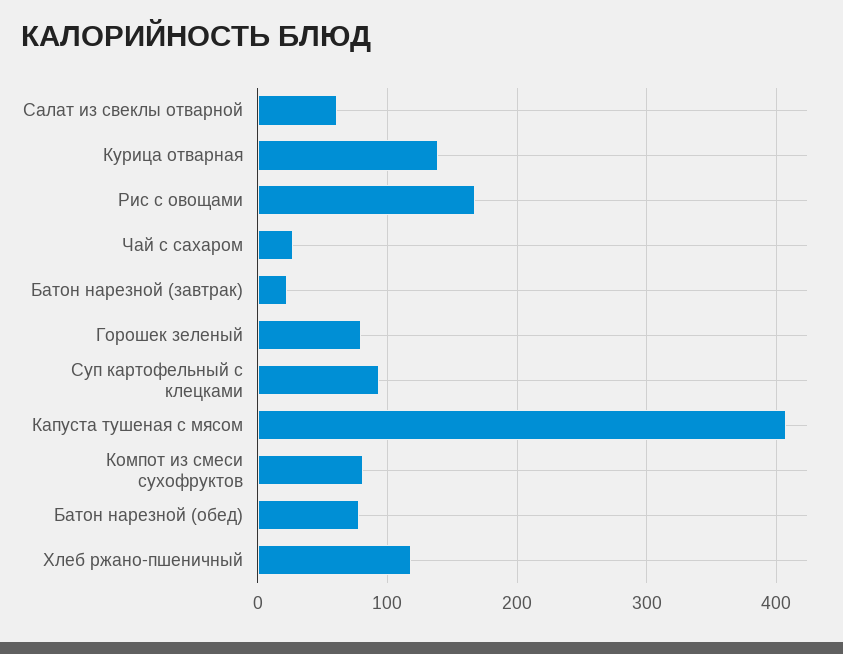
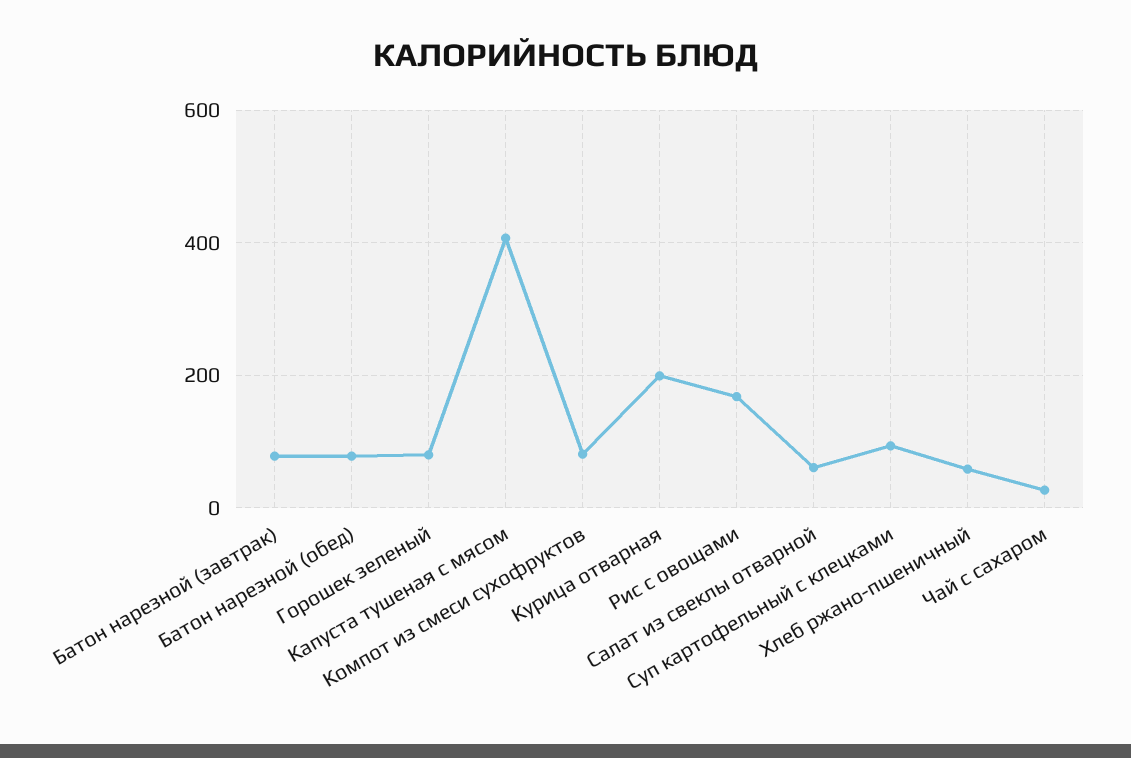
Курица отварная: 140 -> 200
Батон нарезной (завтрак): 20 -> 80
Хлеб ржано-пшеничный: 120 -> 60

